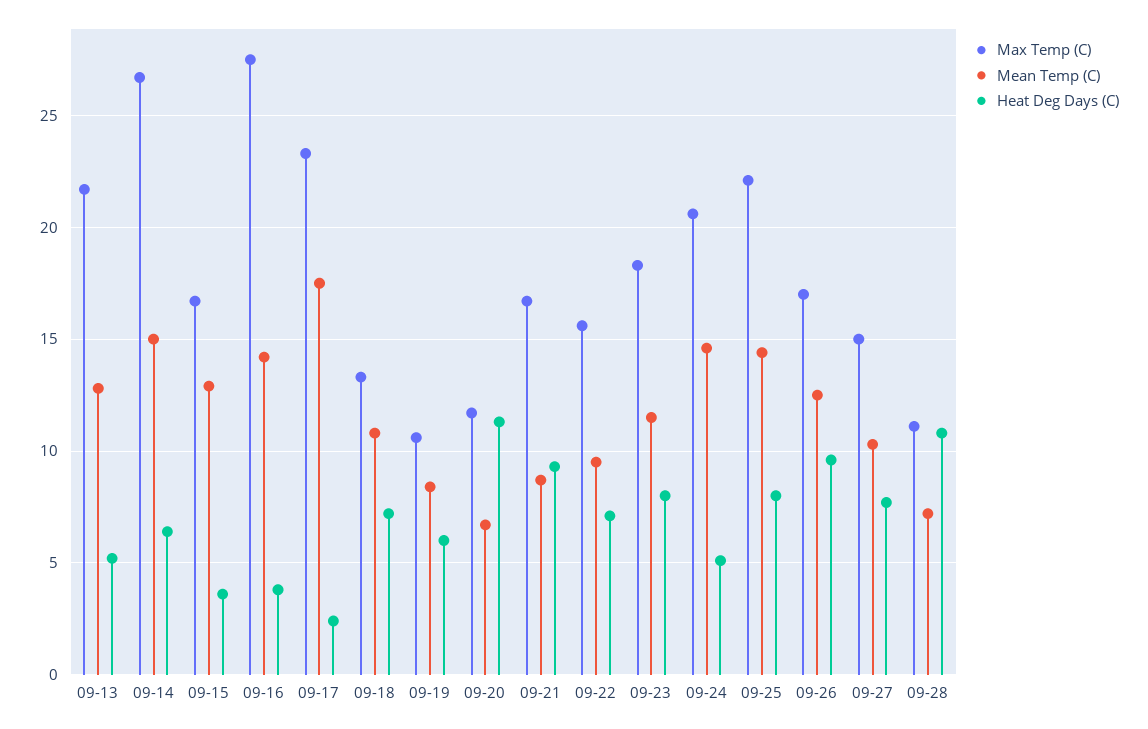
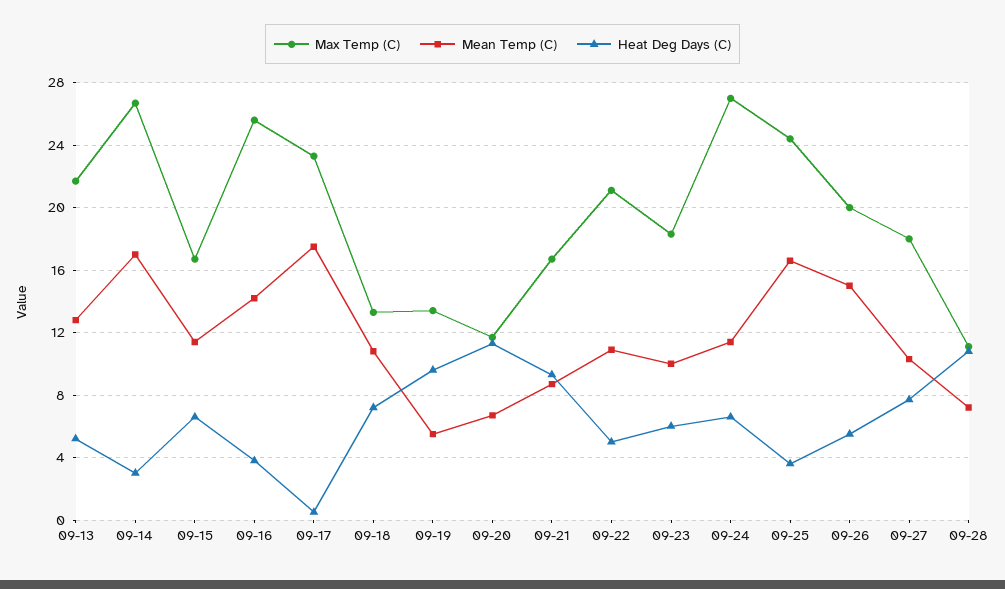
Mean Temp (C), 09-14: 15 -> 17
Heat Deg Days (C), 09-14: 6.5 -> 3
Mean Temp (C), 09-15: 13 -> 11.5
Heat Deg Days (C), 09-15: 3.5 -> 6.5
Max Temp (C), 09-16: 27.5 -> 25.5
Heat Deg Days (C), 09-17: 2.5 -> 0.5
Max Temp (C), 09-19: 10.5 -> 13.5
Mean Temp (C), 09-19: 8.5 -> 5.5
Heat Deg Days (C), 09-19: 6 -> 9.5
Max Temp (C), 09-22: 15.5 -> 21
Mean Temp (C), 09-22: 9.5 -> 11
Heat Deg Days (C), 09-22: 7 -> 5
Mean Temp (C), 09-23: 11.5 -> 10
Heat Deg Days (C), 09-23: 8 -> 6
Max Temp (C), 09-24: 20.5 -> 27
Mean Temp (C), 09-24: 14.5 -> 11.5
Heat Deg Days (C), 09-24: 5 -> 6.5
Max Temp (C), 09-25: 22 -> 24.5
Mean Temp (C), 09-25: 14.5 -> 16.5
Heat Deg Days (C), 09-25: 8 -> 3.5
Max Temp (C), 09-26: 17 -> 20
Mean Temp (C), 09-26: 12.5 -> 15
Heat Deg Days (C), 09-26: 9.5 -> 5.5
Max Temp (C), 09-27: 15 -> 18

